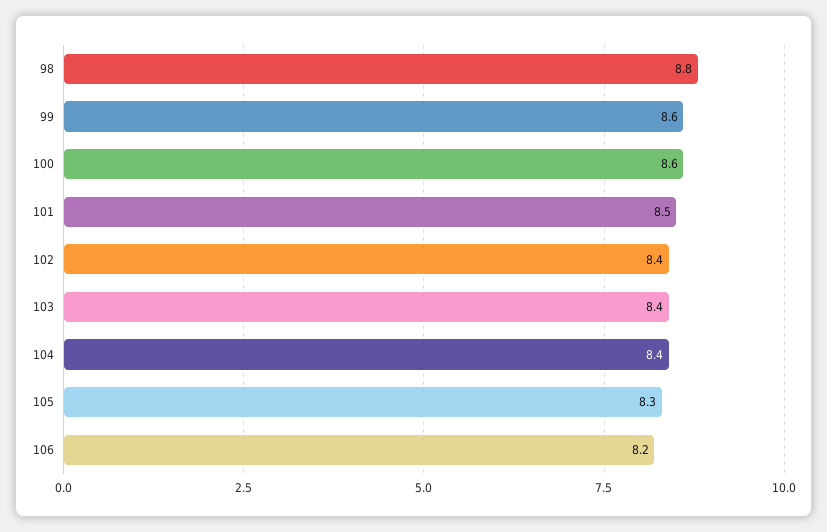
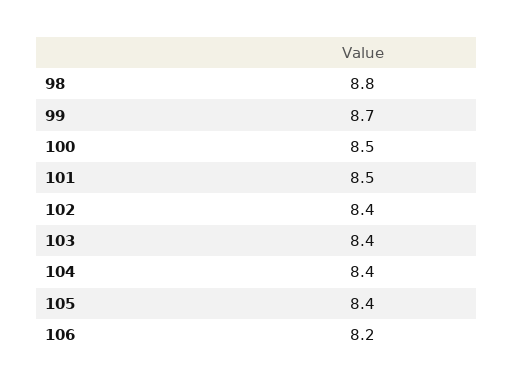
99: 8.6 -> 8.7
100: 8.6 -> 8.5
105: 8.3 -> 8.4

